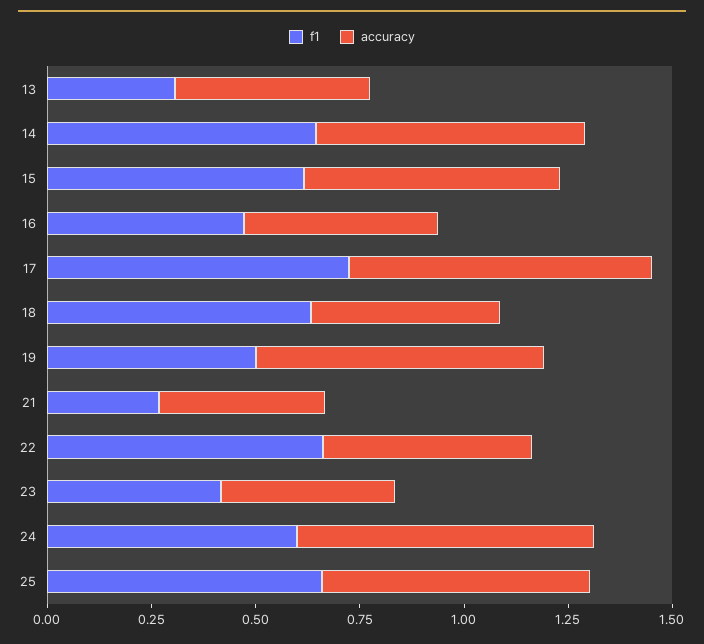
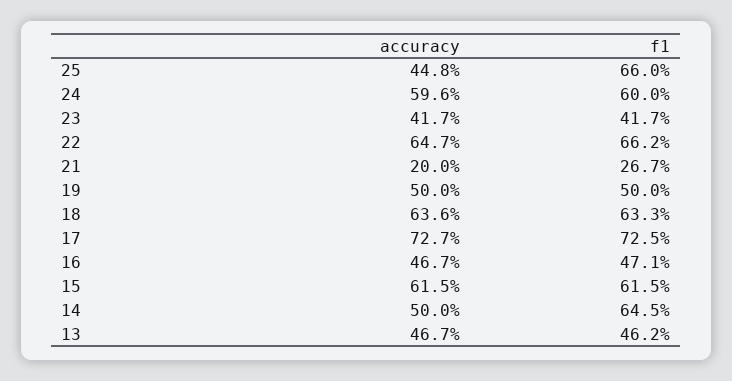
f1, 13: 0.3 -> 0.462
accuracy, 14: 0.65 -> 0.5
accuracy, 18: 0.45 -> 0.636
accuracy, 19: 0.7 -> 0.5
accuracy, 21: 0.4 -> 0.2
accuracy, 22: 0.5 -> 0.647
accuracy, 24: 0.7 -> 0.596
accuracy, 25: 0.65 -> 0.448

